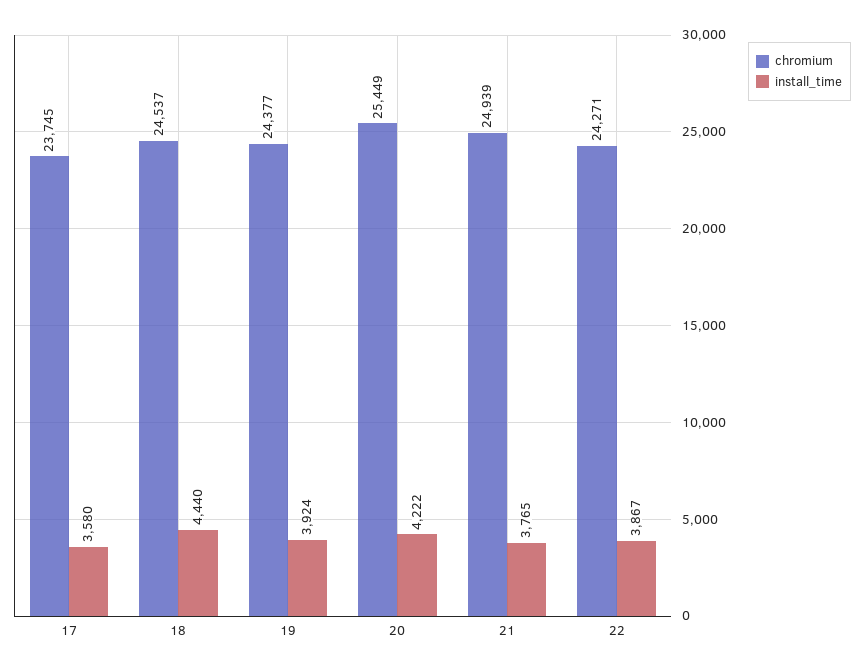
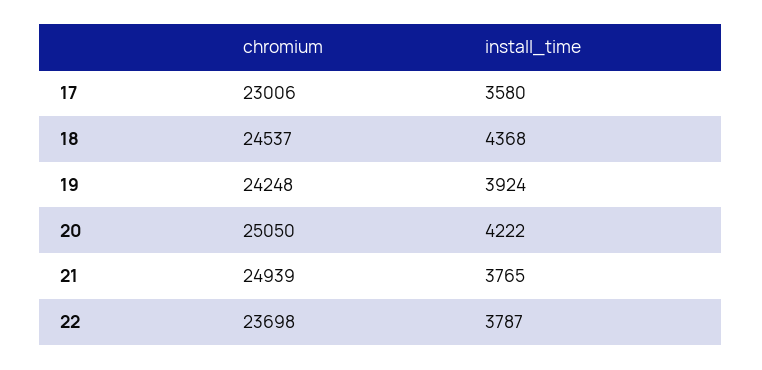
chromium, 17: 23745 -> 23006
install_time, 18: 4440 -> 4368
chromium, 19: 24377 -> 24248
chromium, 20: 25449 -> 25050
chromium, 22: 24271 -> 23698
install_time, 22: 3867 -> 3787

